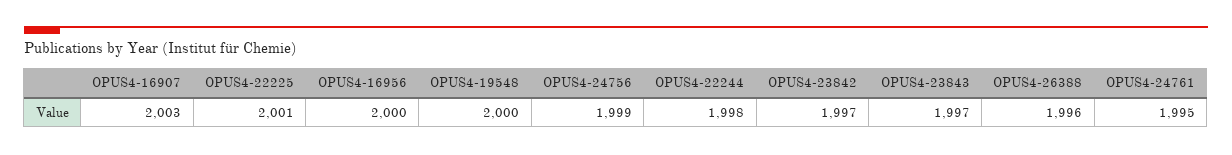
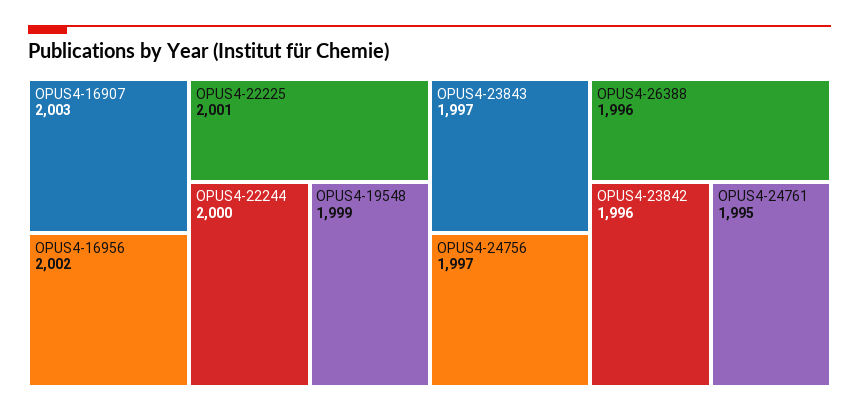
OPUS4-16956: 2000 -> 2002
OPUS4-19548: 2000 -> 1999
OPUS4-24756: 1999 -> 1997
OPUS4-22244: 1998 -> 2000
OPUS4-23842: 1997 -> 1996

